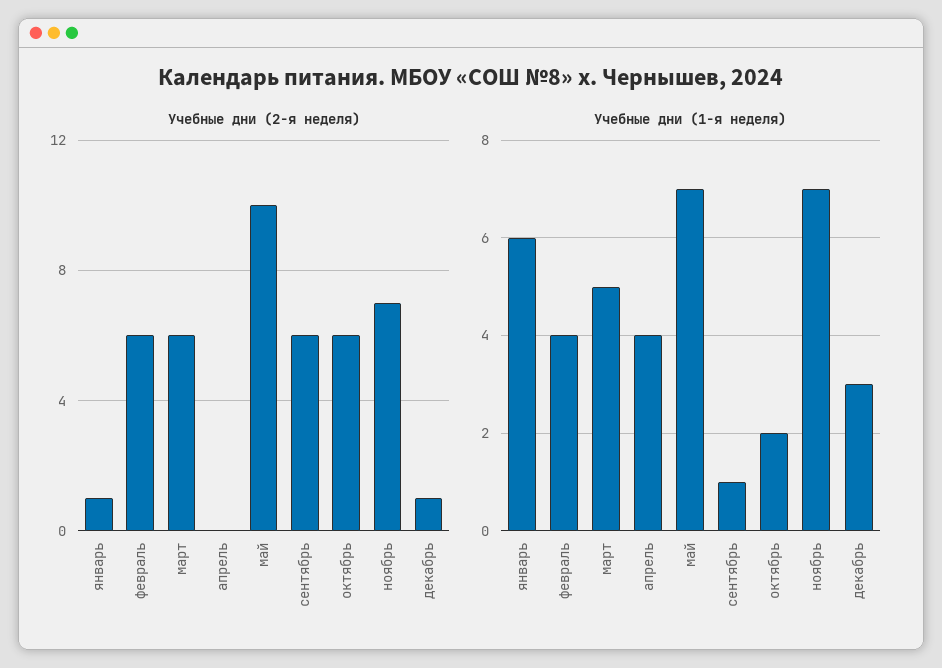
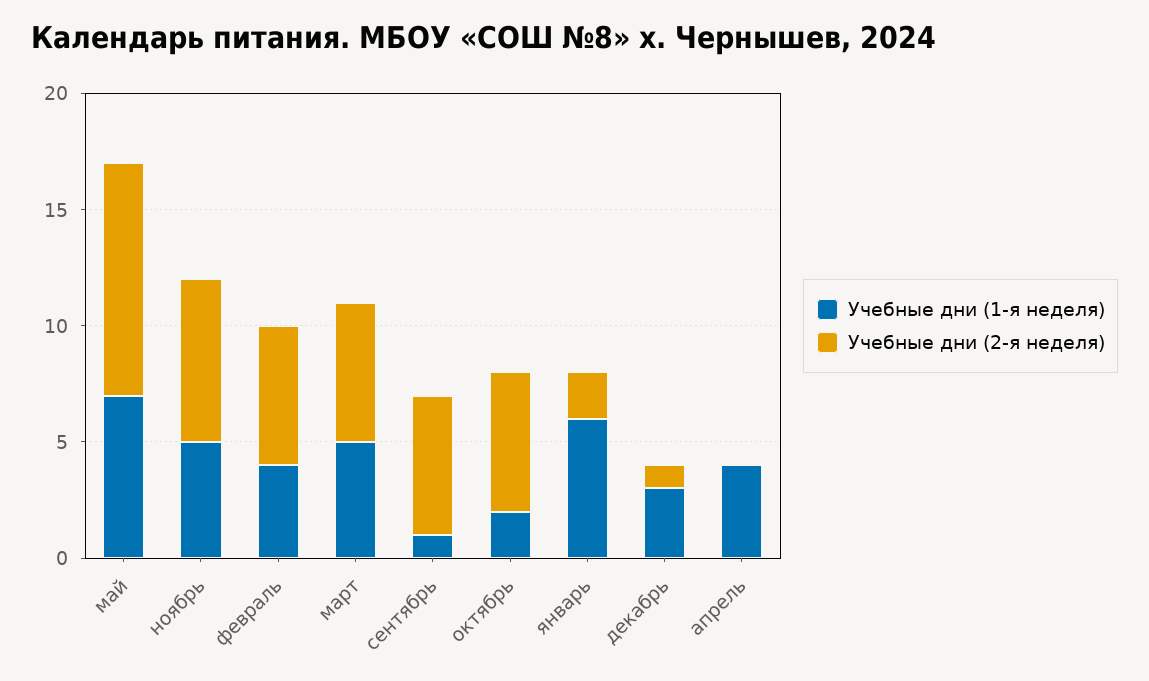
Учебные дни (2-я неделя), январь: 1 -> 2
Учебные дни (1-я неделя), ноябрь: 7 -> 5

